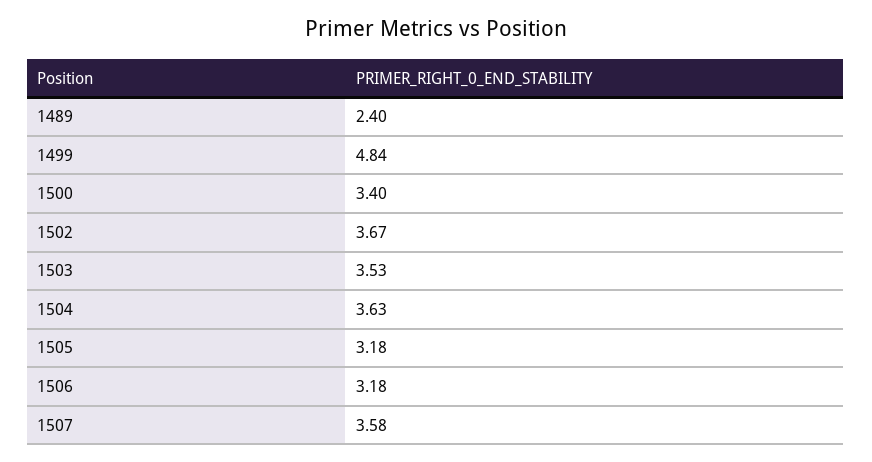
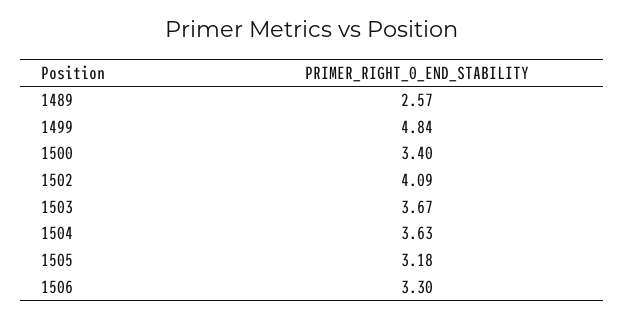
1489: 2.4 -> 2.57
1502: 3.67 -> 4.09
1503: 3.53 -> 3.67
1506: 3.18 -> 3.3
1507: 3.58 -> none

